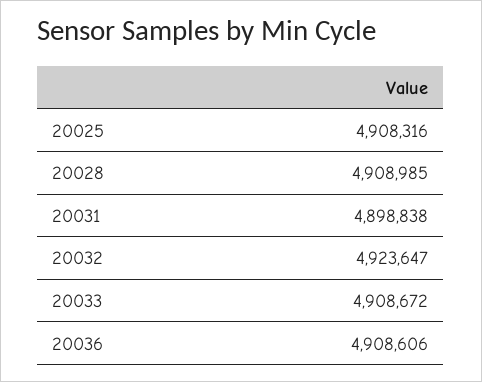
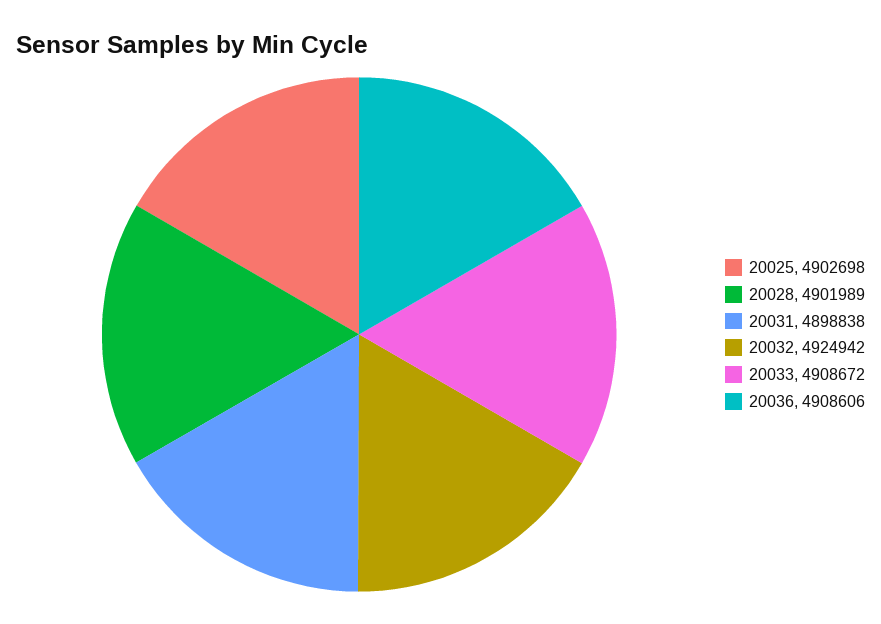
20025: 4908316 -> 4902698
20028: 4908985 -> 4901989
20032: 4923647 -> 4924942

